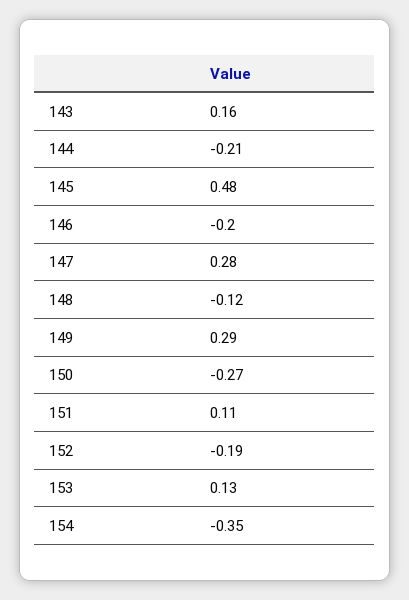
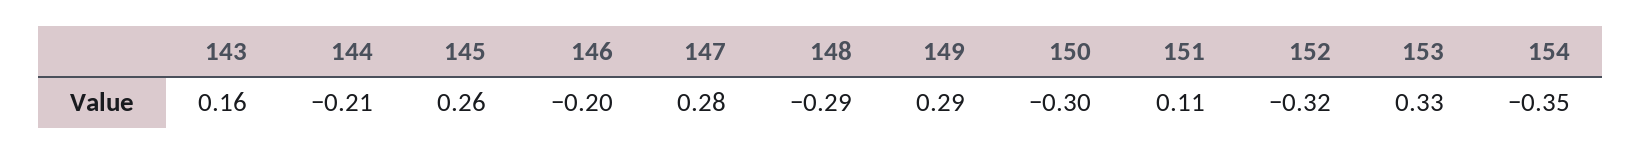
145: 0.48 -> 0.26
148: -0.12 -> -0.29
150: -0.27 -> -0.3
152: -0.19 -> -0.32
153: 0.13 -> 0.33

